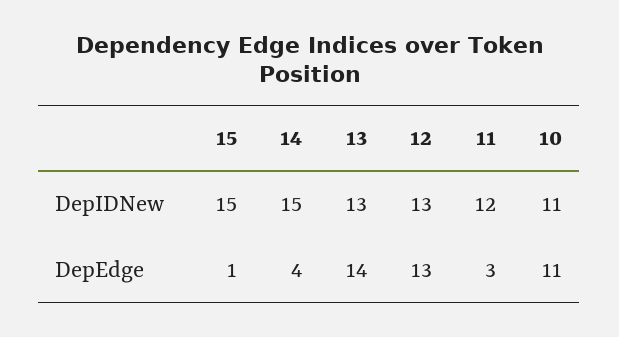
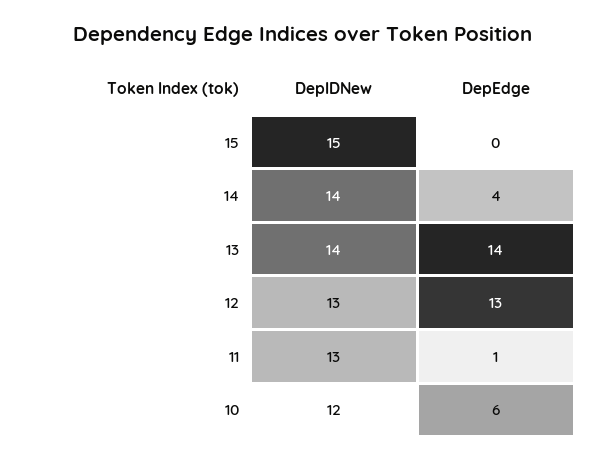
14, DepIDNew: 15 -> 14
13, DepIDNew: 13 -> 14
11, DepIDNew: 12 -> 13
10, DepIDNew: 11 -> 12
15, DepEdge: 1 -> 0
11, DepEdge: 3 -> 1
10, DepEdge: 11 -> 6

